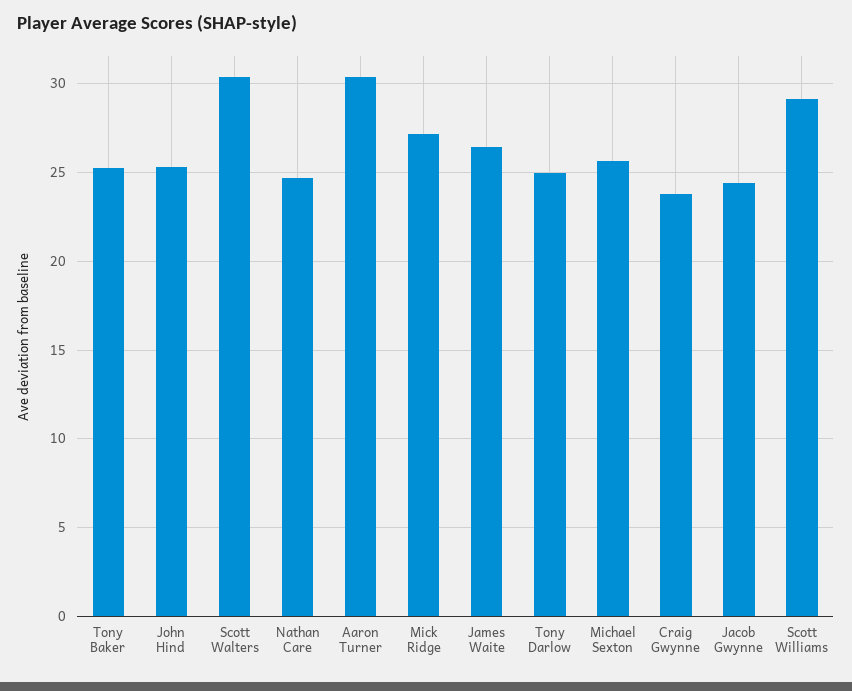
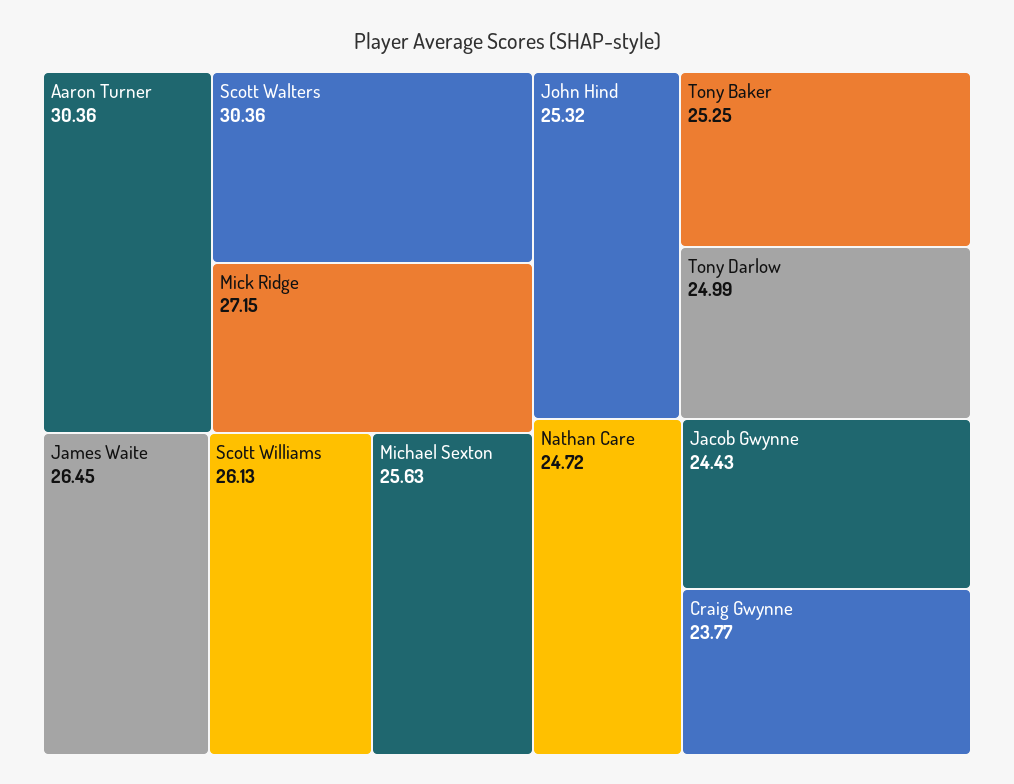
Scott Williams: 29 -> 26.13

